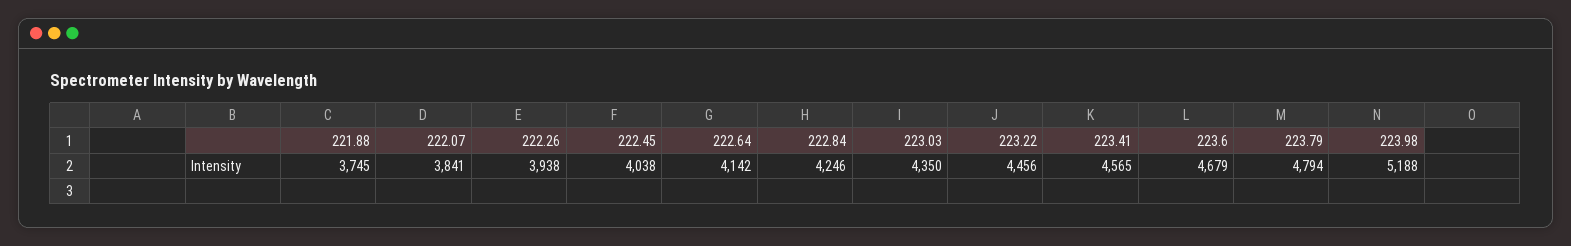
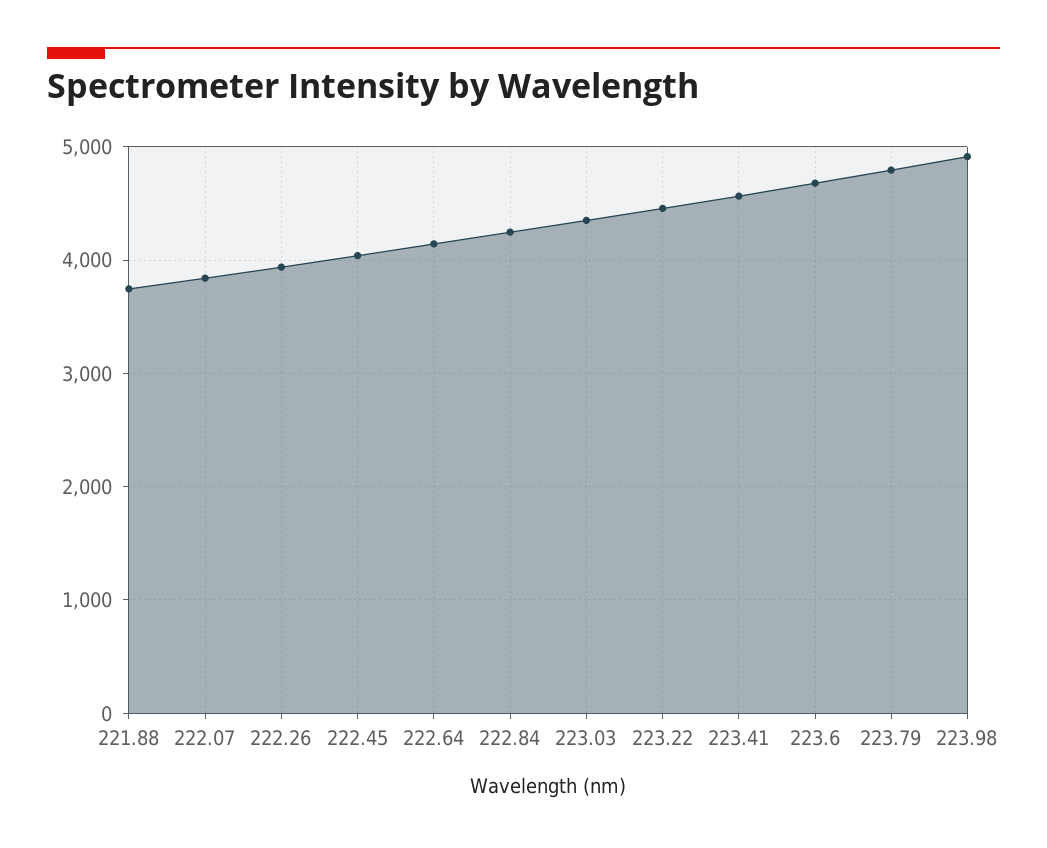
223.98: 5188 -> 4900

